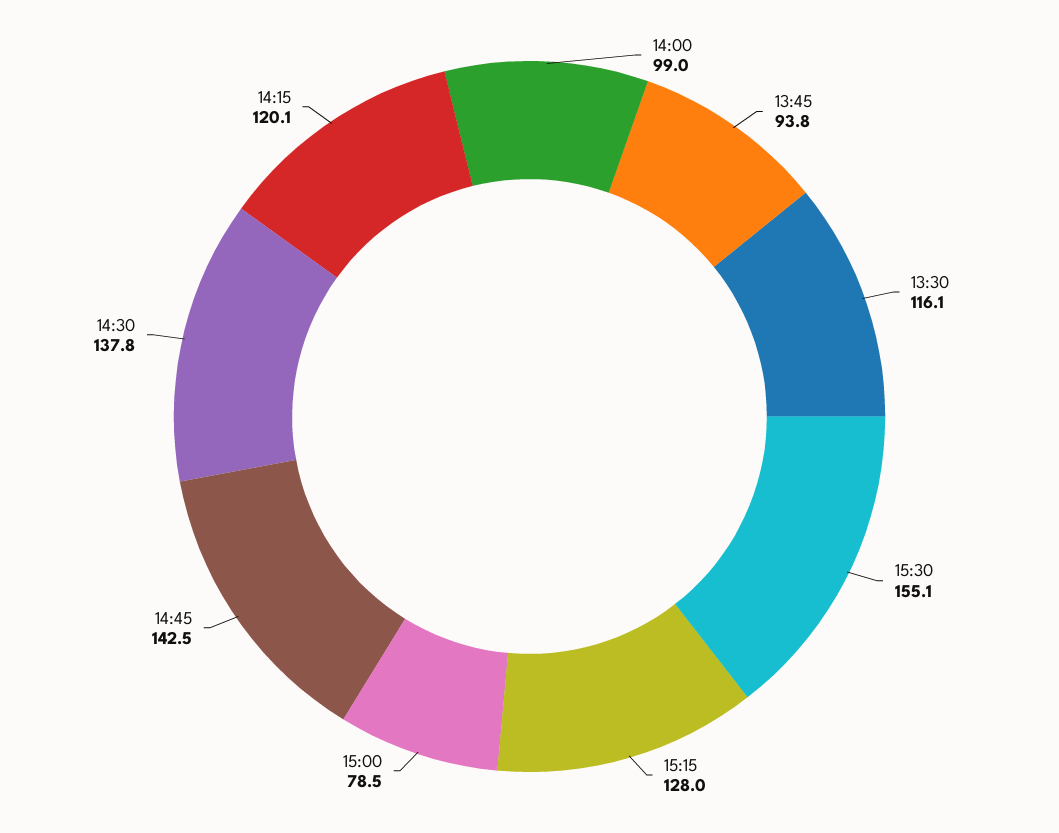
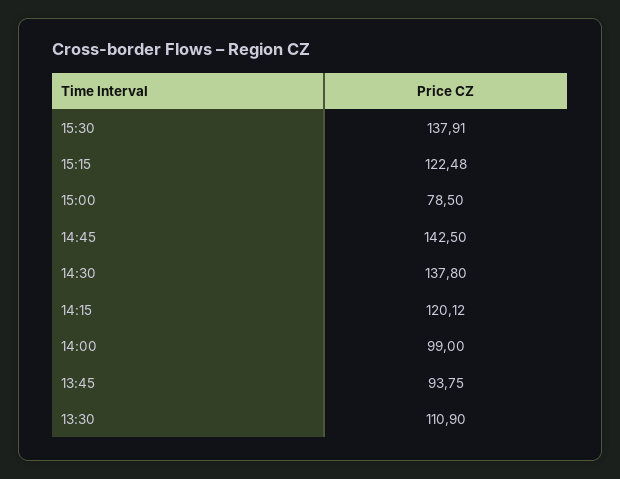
13:30: 116.1 -> 110.9
15:30: 155.1 -> 137.91
15:15: 128 -> 122.48

